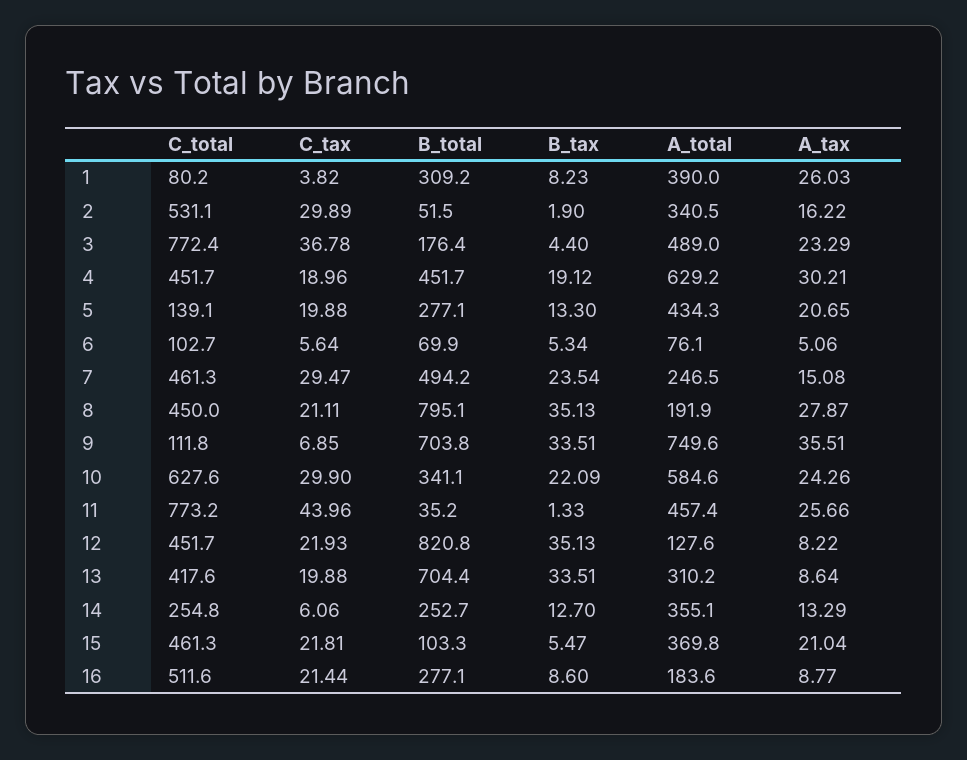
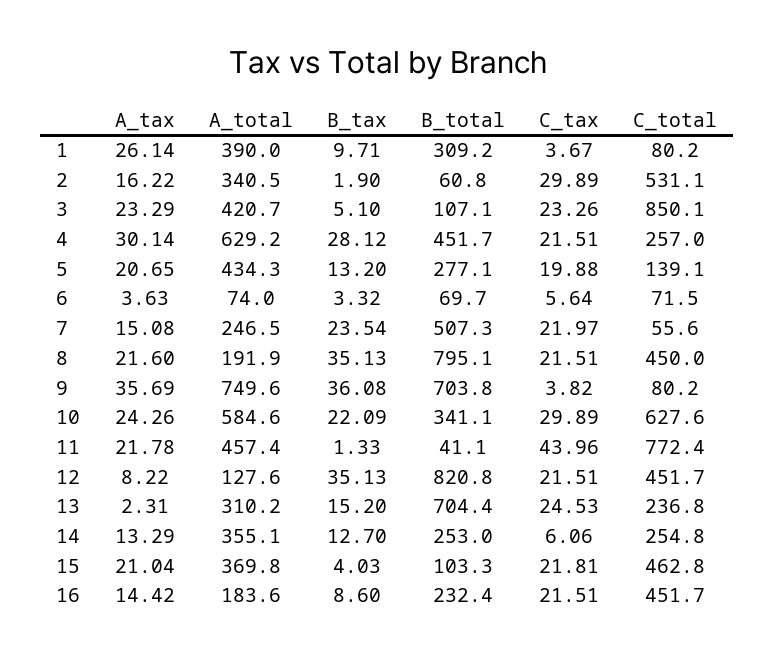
C_tax, 1: 3.82 -> 3.67
B_tax, 1: 8.23 -> 9.71
A_tax, 1: 26.03 -> 26.14
B_total, 2: 51.5 -> 60.8
C_total, 3: 772.4 -> 850.1
C_tax, 3: 36.78 -> 23.26
B_total, 3: 176.4 -> 107.1
B_tax, 3: 4.4 -> 5.1
A_total, 3: 489 -> 420.7
C_total, 4: 451.7 -> 257
C_tax, 4: 18.96 -> 21.51
B_tax, 4: 19.12 -> 28.12
A_tax, 4: 30.21 -> 30.14
B_tax, 5: 13.3 -> 13.2
C_total, 6: 102.7 -> 71.5
B_total, 6: 69.9 -> 69.7
B_tax, 6: 5.34 -> 3.32
A_total, 6: 76.1 -> 74
A_tax, 6: 5.06 -> 3.63
C_total, 7: 461.3 -> 55.6
C_tax, 7: 29.47 -> 21.97
B_total, 7: 494.2 -> 507.3
C_tax, 8: 21.11 -> 21.51
A_tax, 8: 27.87 -> 21.6
C_total, 9: 111.8 -> 80.2
C_tax, 9: 6.85 -> 3.82
B_tax, 9: 33.51 -> 36.08
A_tax, 9: 35.51 -> 35.69
C_tax, 10: 29.9 -> 29.89
C_total, 11: 773.2 -> 772.4
B_total, 11: 35.2 -> 41.1
A_tax, 11: 25.66 -> 21.78
C_tax, 12: 21.93 -> 21.51
C_total, 13: 417.6 -> 236.8
C_tax, 13: 19.88 -> 24.53
B_tax, 13: 33.51 -> 15.2
A_tax, 13: 8.64 -> 2.31
B_total, 14: 252.7 -> 253
C_total, 15: 461.3 -> 462.8
B_tax, 15: 5.47 -> 4.03
C_total, 16: 511.6 -> 451.7
C_tax, 16: 21.44 -> 21.51
B_total, 16: 277.1 -> 232.4
A_tax, 16: 8.77 -> 14.42

